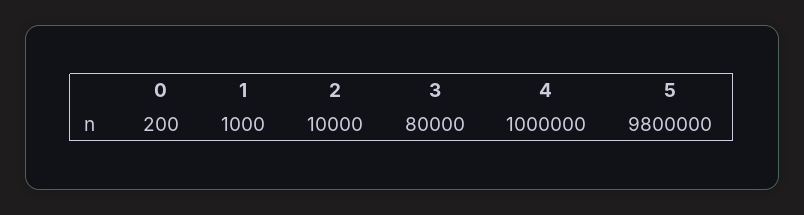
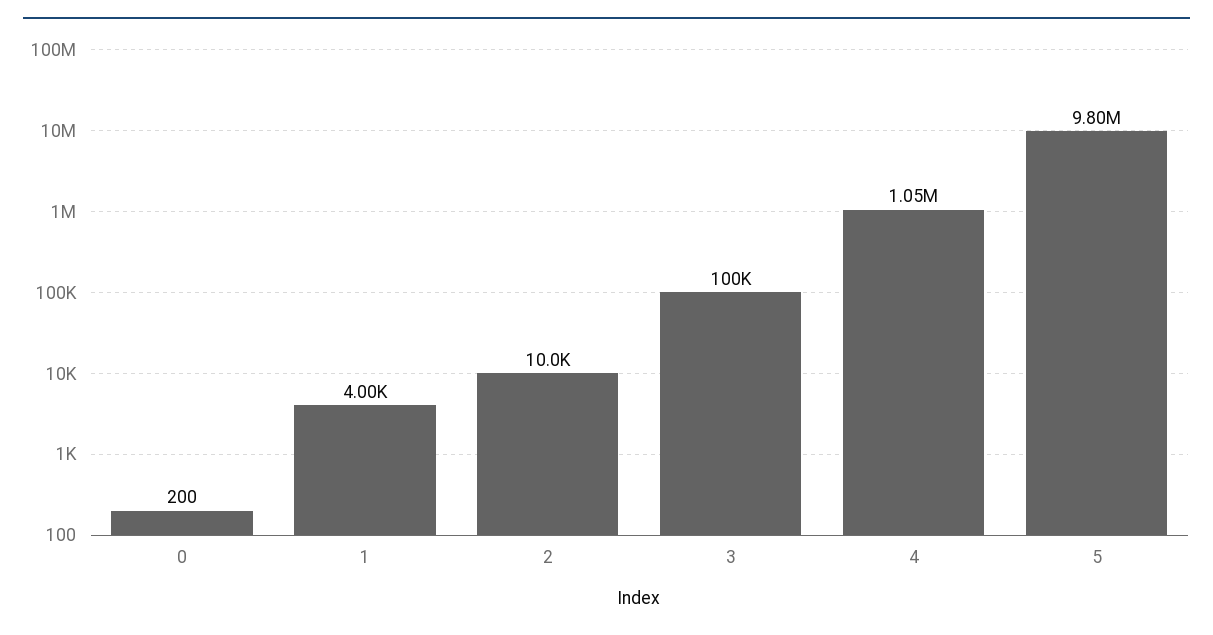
1: 1000 -> 4000
3: 80000 -> 100000
4: 1000000 -> 1050000

